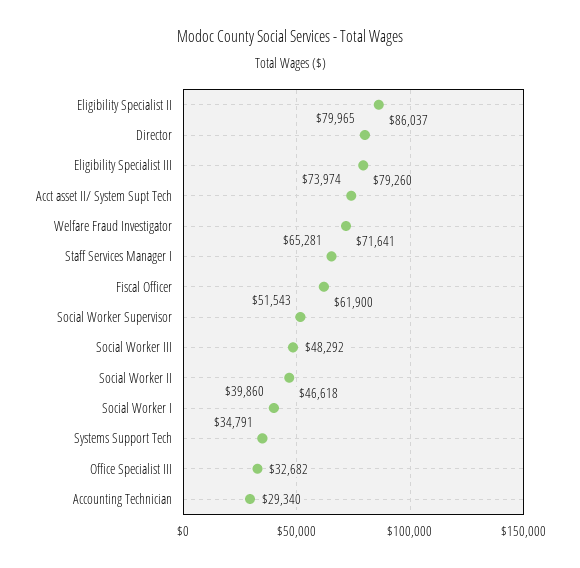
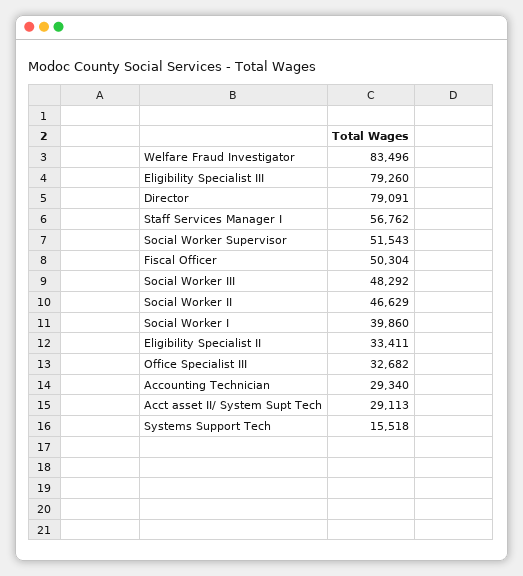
Eligibility Specialist II: 86037 -> 33411
Director: 79965 -> 79091
Acct asset II/ System Supt Tech: 73974 -> 29113
Welfare Fraud Investigator: 71641 -> 83496
Staff Services Manager I: 65281 -> 56762
Fiscal Officer: 61900 -> 50304
Social Worker II: 46618 -> 46629
Systems Support Tech: 34791 -> 15518

